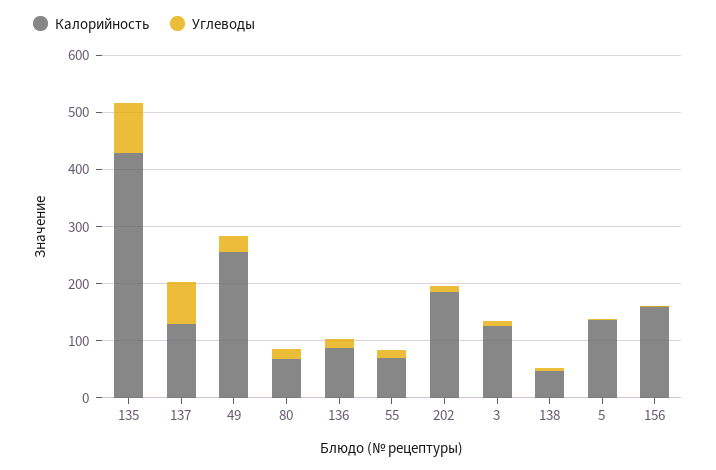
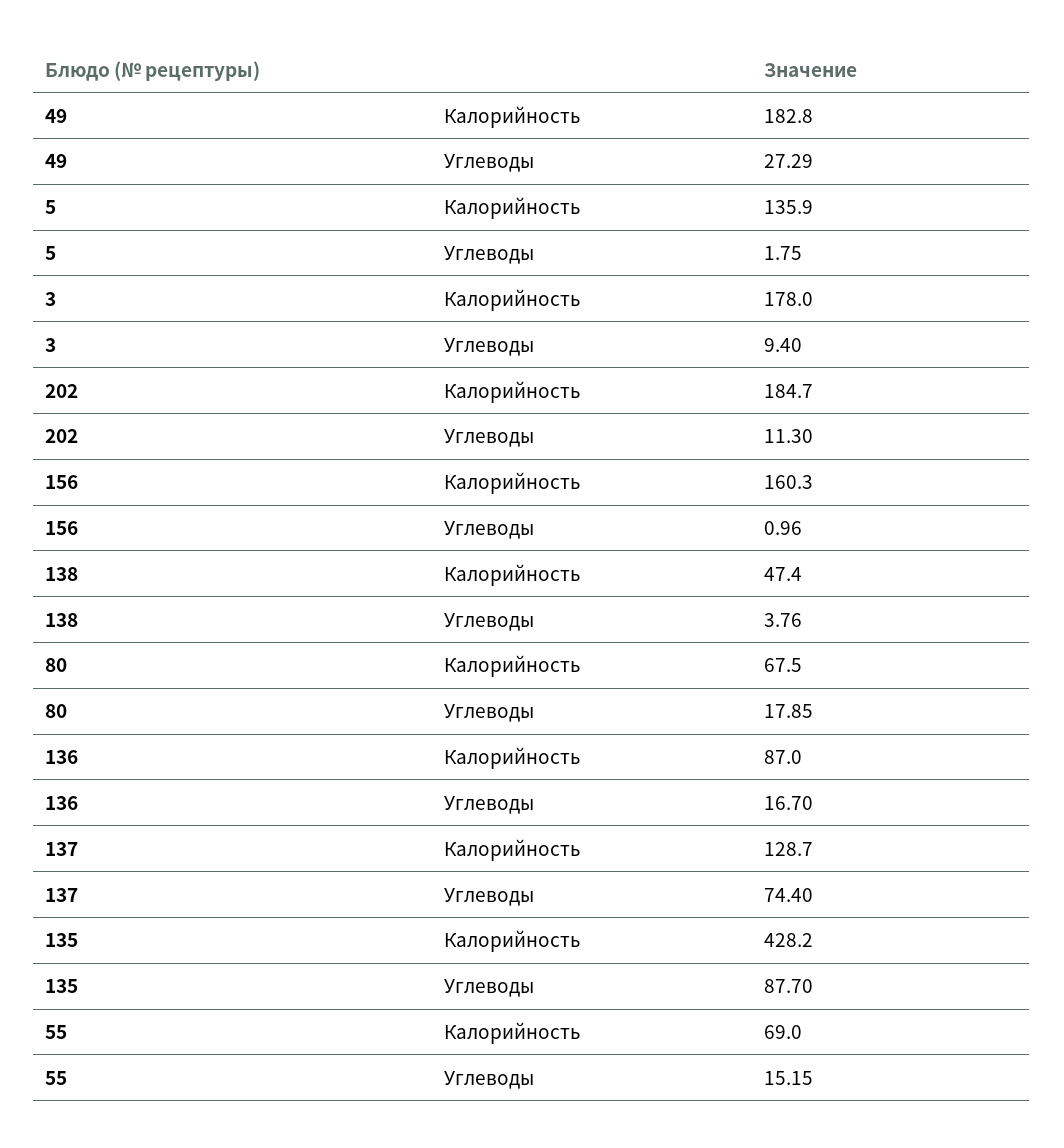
Калорийность, 49: 260 -> 182.8
Калорийность, 3: 120 -> 178

